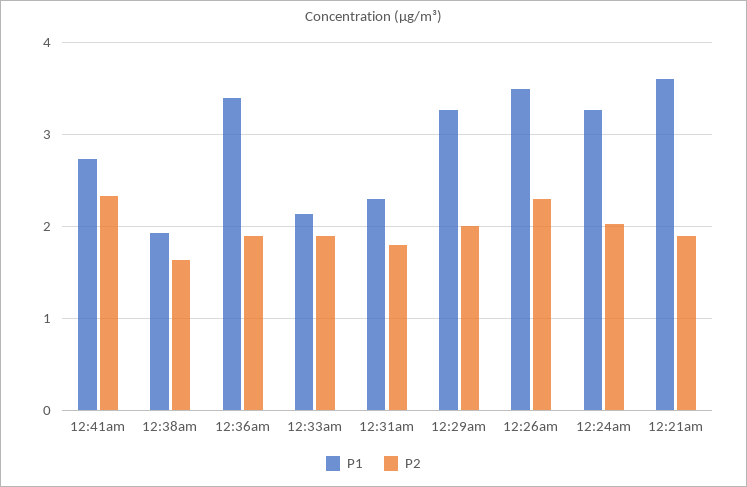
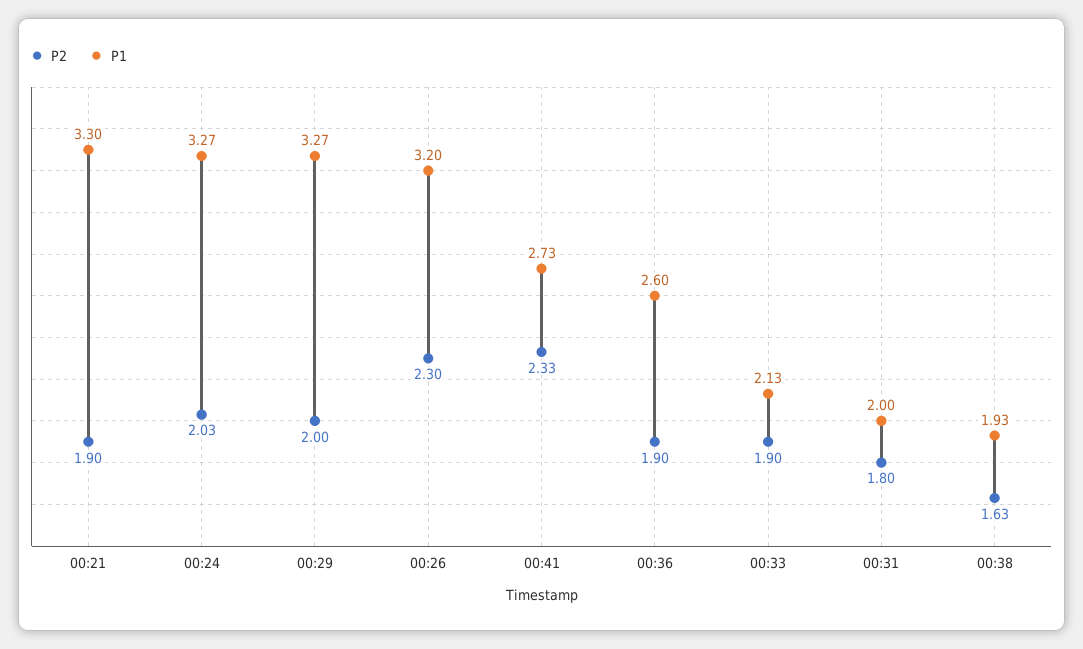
P1, 12:36am: 3.4 -> 2.6
P1, 12:31am: 2.3 -> 2
P1, 12:26am: 3.5 -> 3.2
P1, 12:21am: 3.6 -> 3.3

